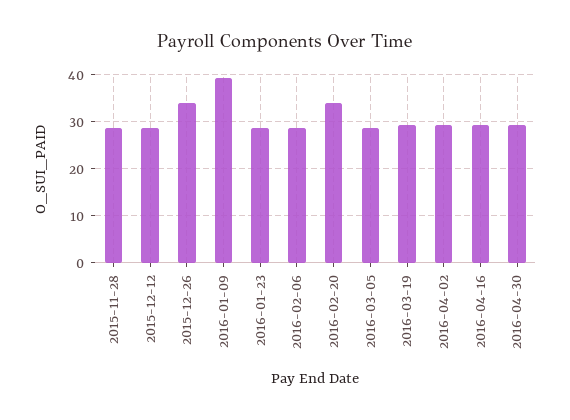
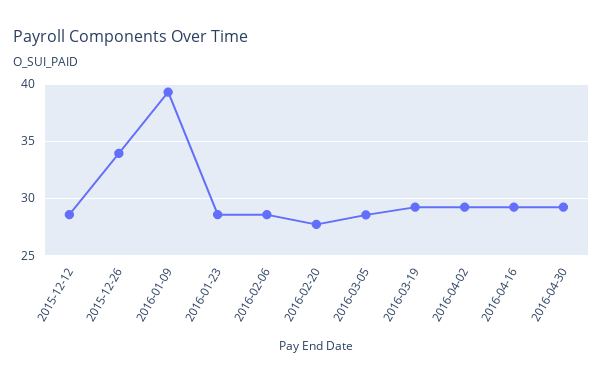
2015-11-28: 28 -> none
2016-02-20: 34 -> 28

